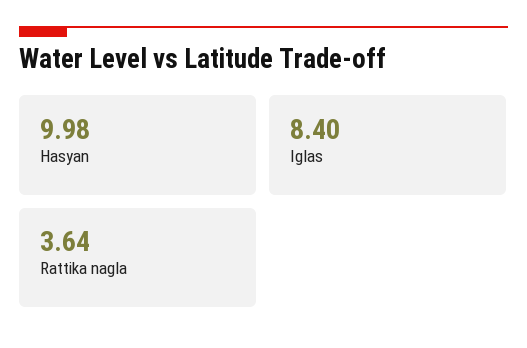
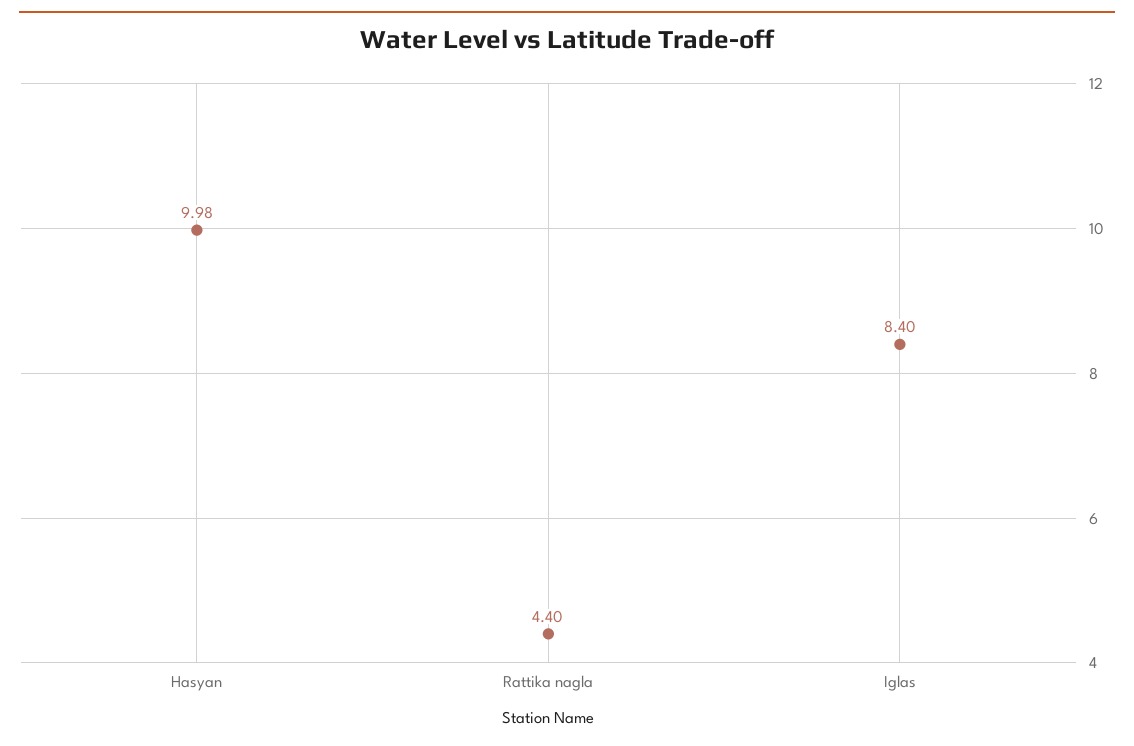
Rattika nagla: 3.64 -> 4.4

